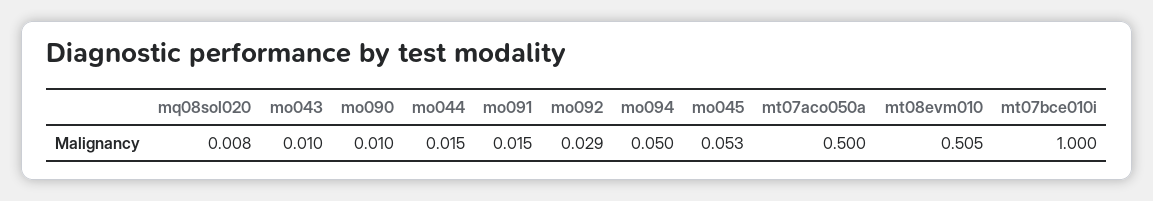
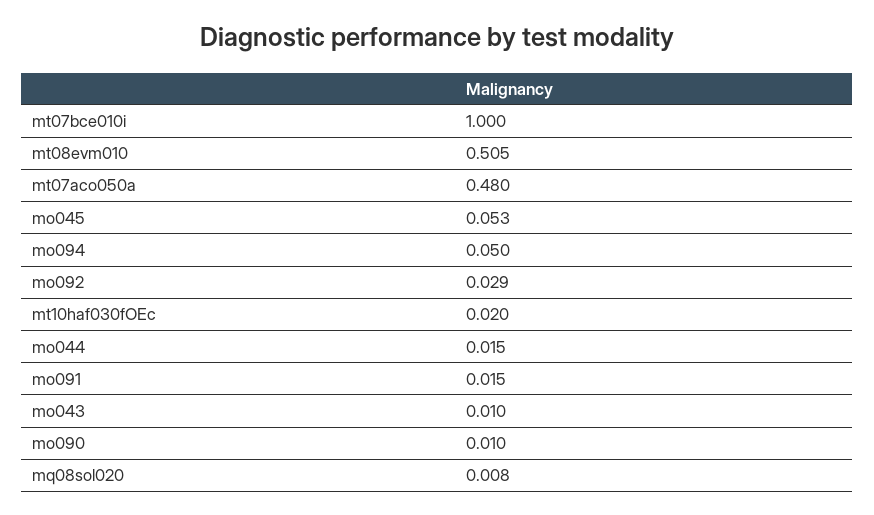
mt07aco050a: 0.5 -> 0.48
mt10haf030fOEc: none -> 0.02

